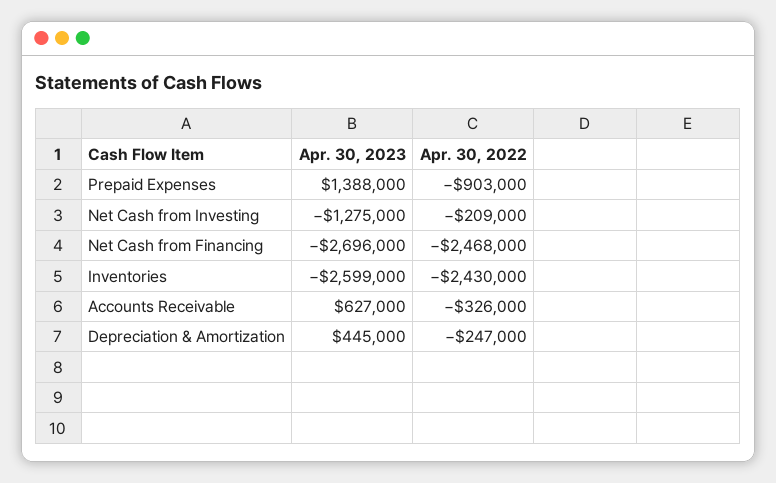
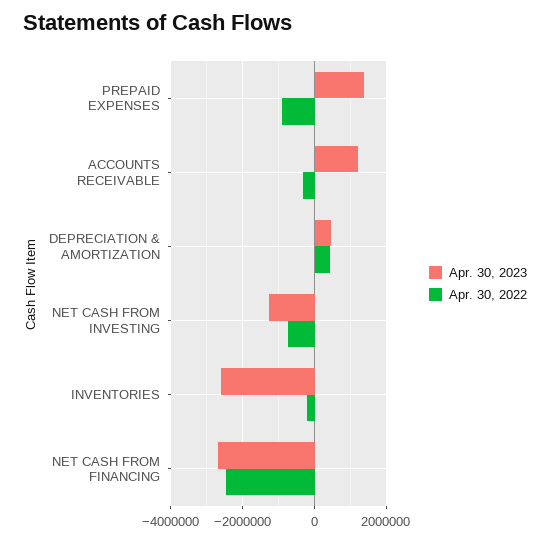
Apr. 30, 2022, Net Cash from Investing: -209000 -> -800000
Apr. 30, 2022, Inventories: -2430000 -> -200000
Apr. 30, 2023, Accounts Receivable: 627000 -> 1200000
Apr. 30, 2022, Depreciation & Amortization: -247000 -> 400000

